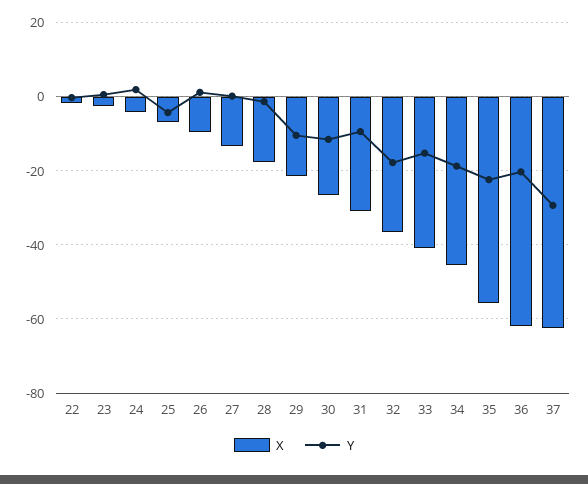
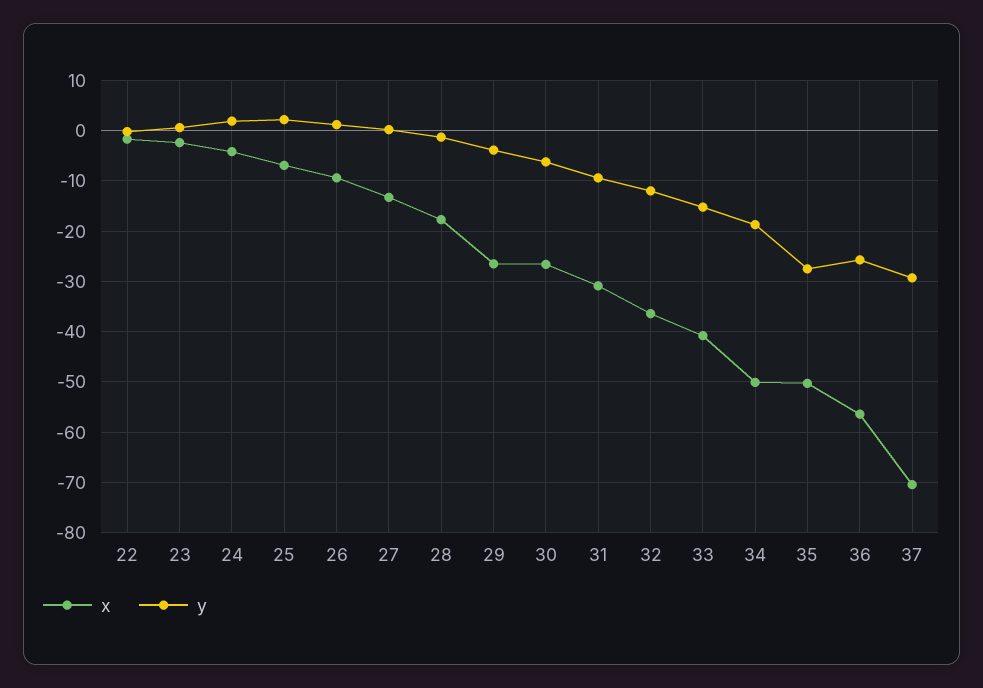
Y, 25: -4 -> 2
X, 29: -22 -> -26
Y, 29: -10 -> -4
Y, 30: -12 -> -6
Y, 32: -18 -> -12
X, 34: -46 -> -50
X, 35: -56 -> -50
Y, 35: -22 -> -28
X, 36: -62 -> -56
Y, 36: -20 -> -26
X, 37: -62 -> -70

